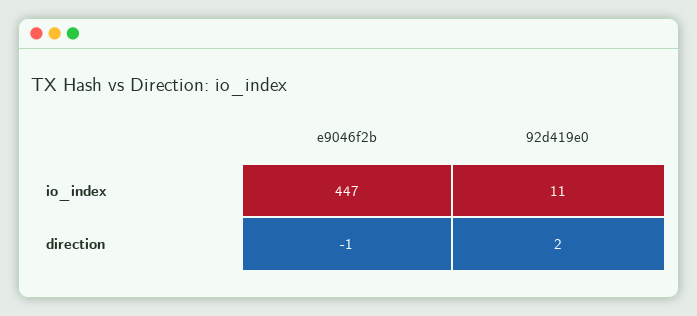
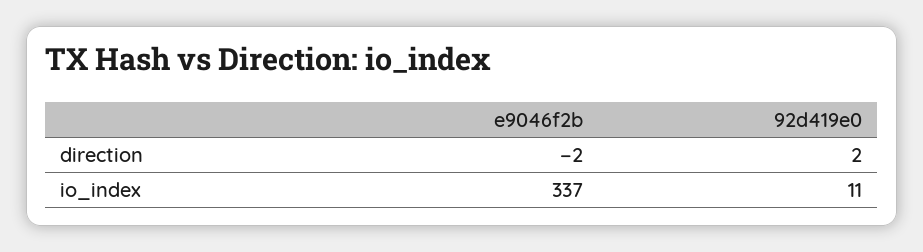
e9046f2b, io_index: 447 -> 337
e9046f2b, direction: -1 -> -2

